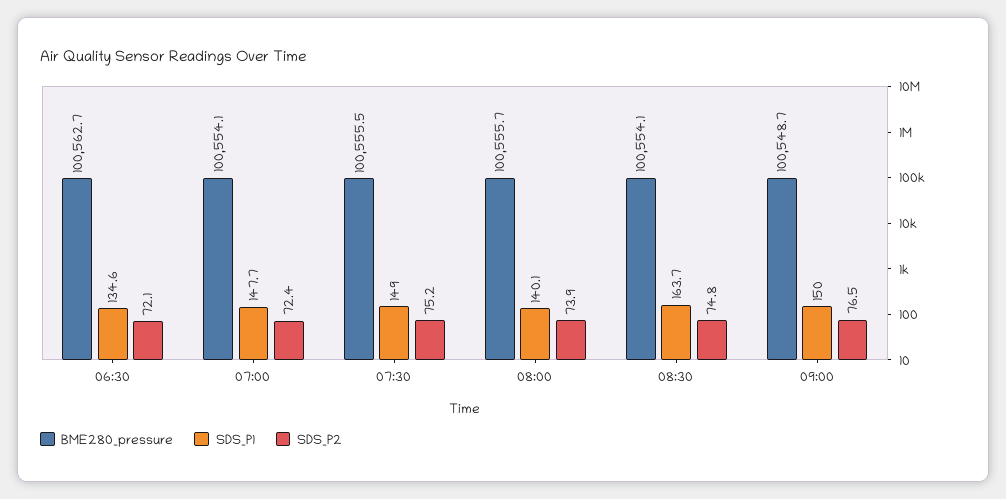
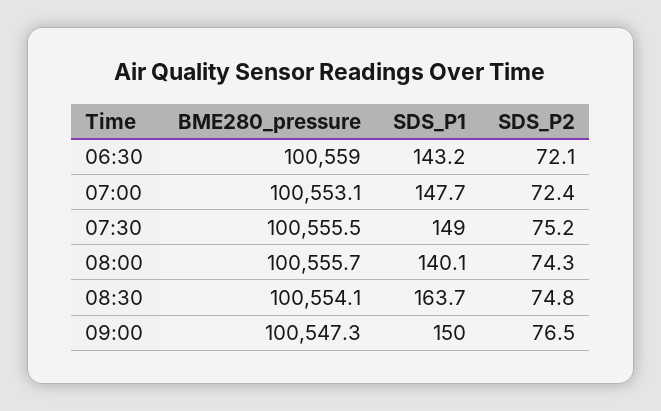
BME280_pressure, 06:30: 100562.7 -> 100559
SDS_P1, 06:30: 134.6 -> 143.2
BME280_pressure, 07:00: 100554.1 -> 100553.1
SDS_P2, 08:00: 73.9 -> 74.3
BME280_pressure, 09:00: 100548.7 -> 100547.3

